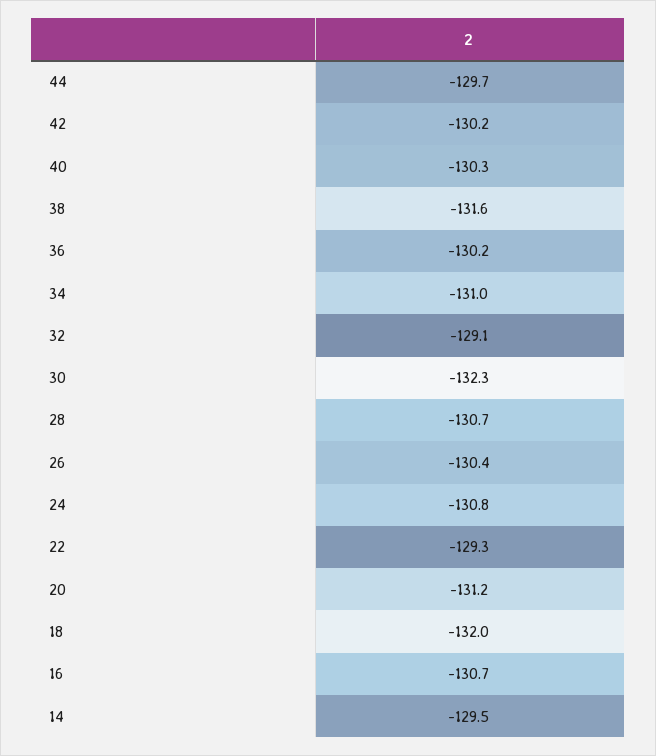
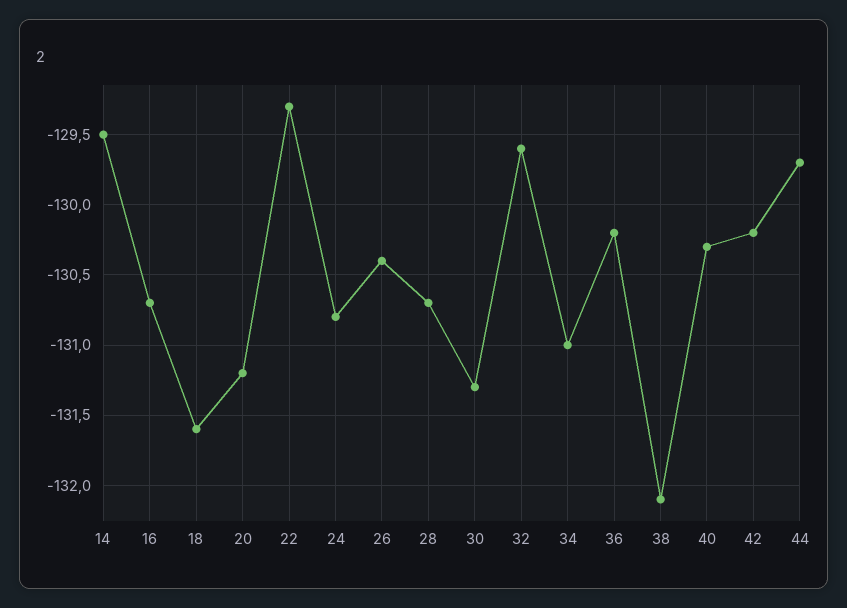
38: -131.6 -> -132.1
32: -129.1 -> -129.6
30: -132.3 -> -131.3
18: -132 -> -131.6

